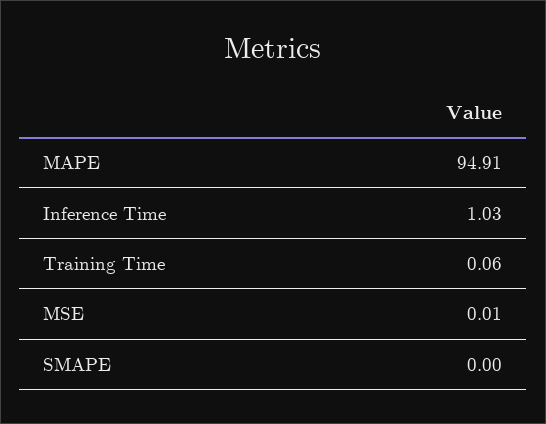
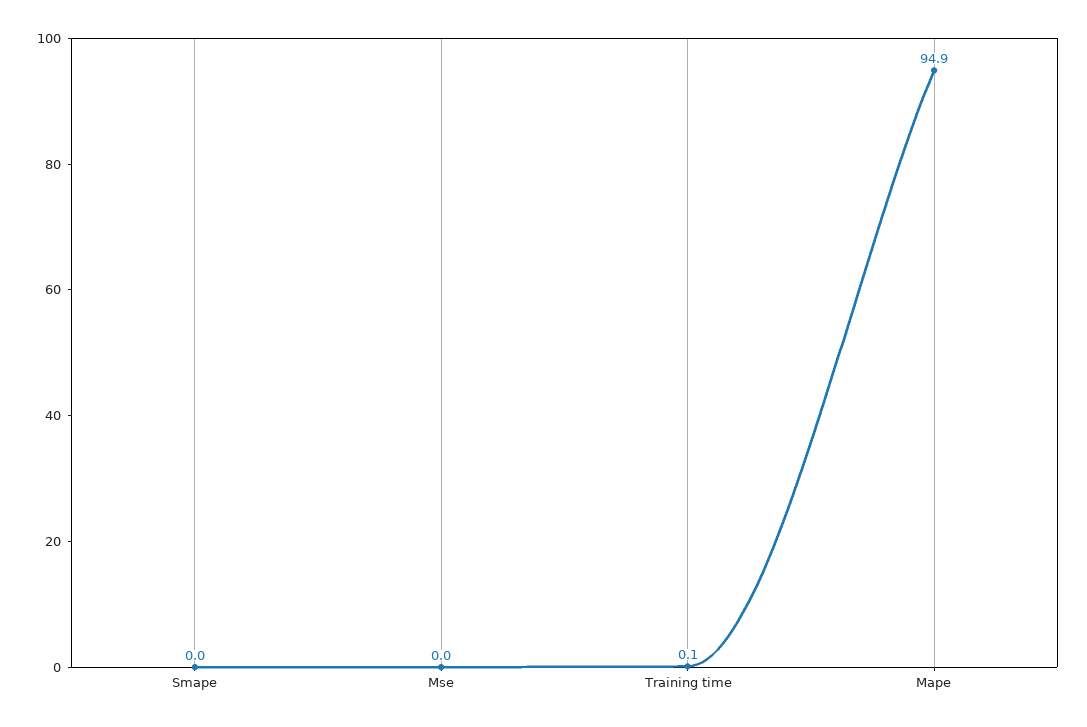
Inference Time: 1.03 -> none

